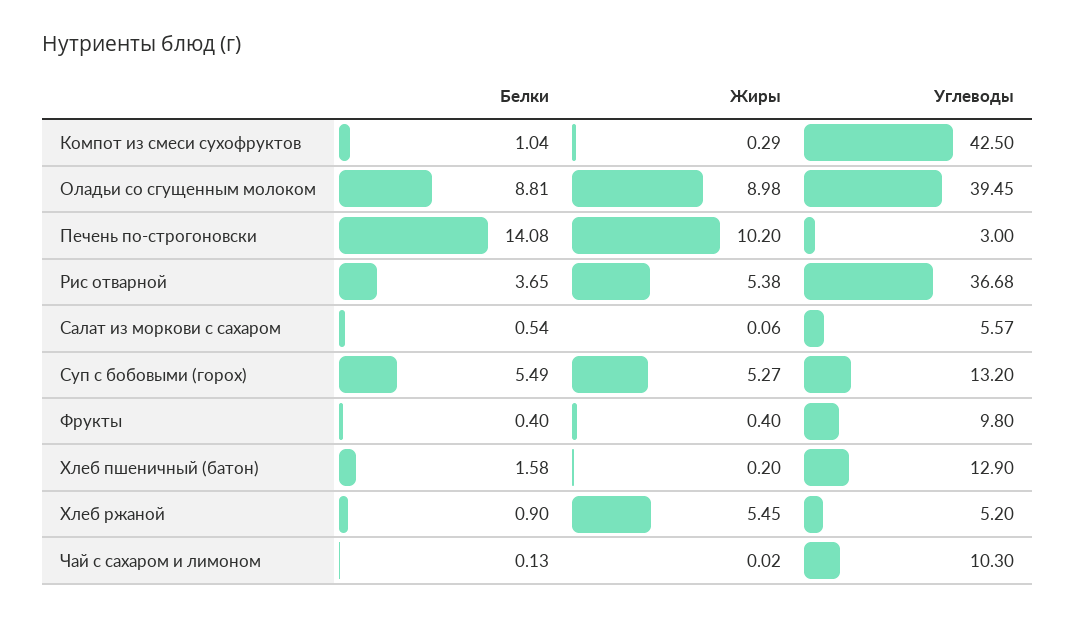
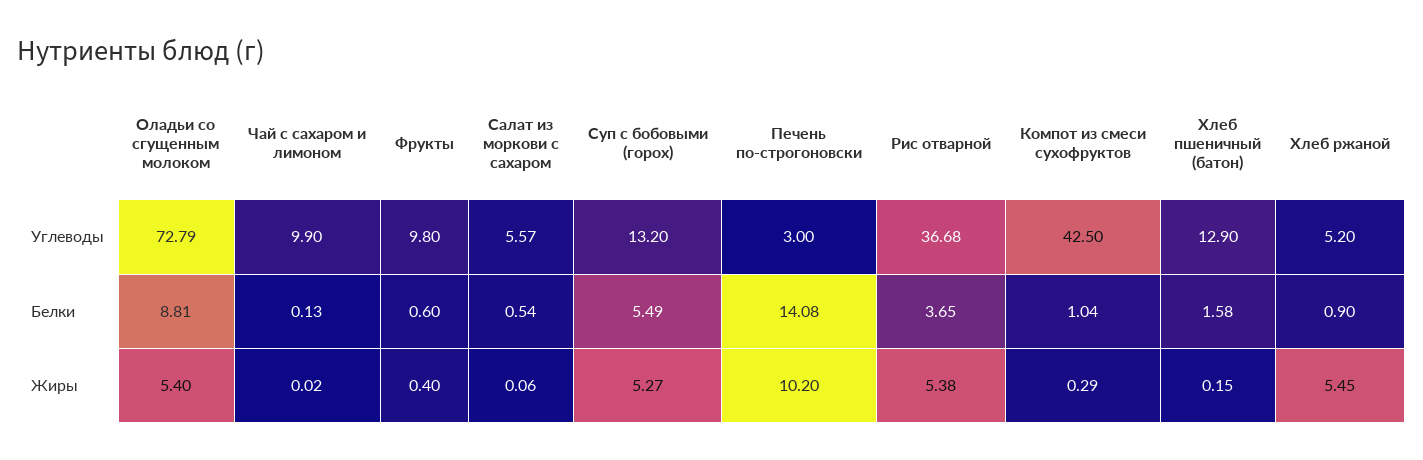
Жиры, Оладьи со сгущенным молоком: 8.98 -> 5.4
Углеводы, Оладьи со сгущенным молоком: 39.45 -> 72.79
Белки, Фрукты: 0.4 -> 0.6
Жиры, Хлеб пшеничный (батон): 0.2 -> 0.15
Углеводы, Чай с сахаром и лимоном: 10.3 -> 9.9

